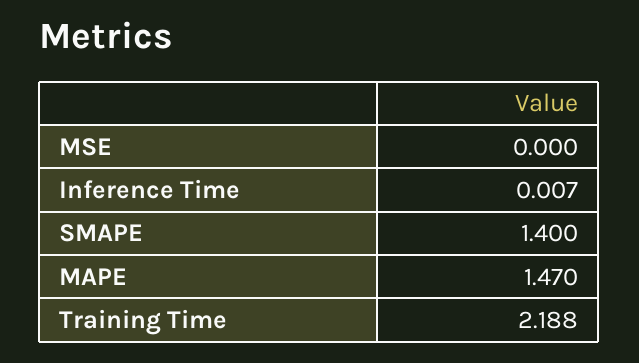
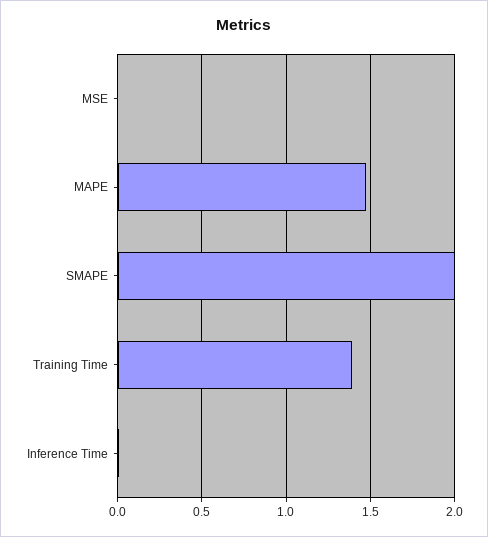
SMAPE: 1.4 -> 2
Training Time: 2.188 -> 1.4

